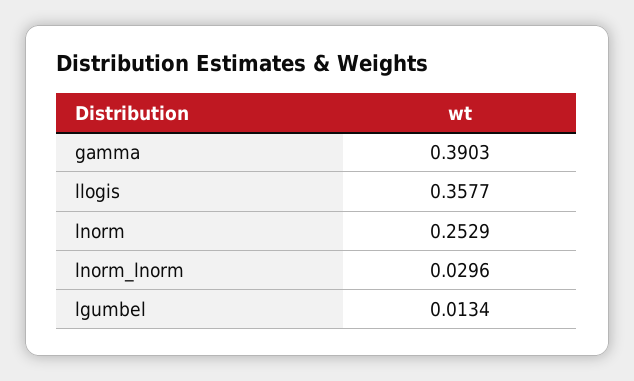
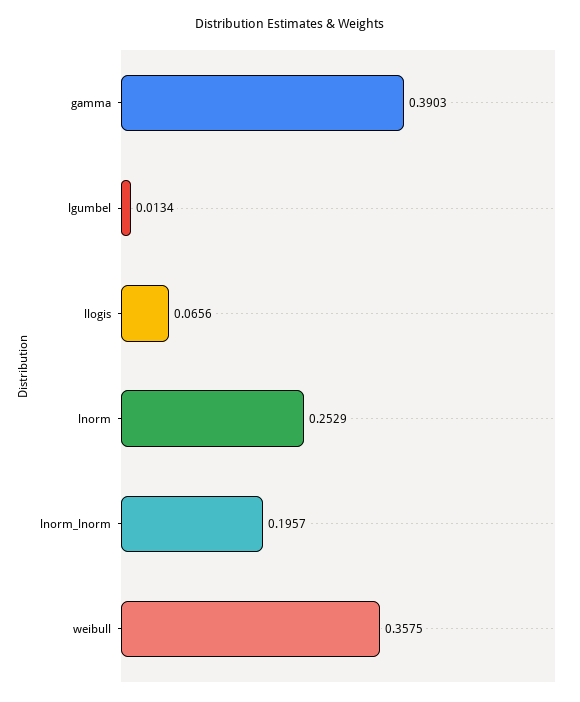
llogis: 0.3577 -> 0.0656
lnorm_lnorm: 0.0296 -> 0.1957
weibull: none -> 0.3575

